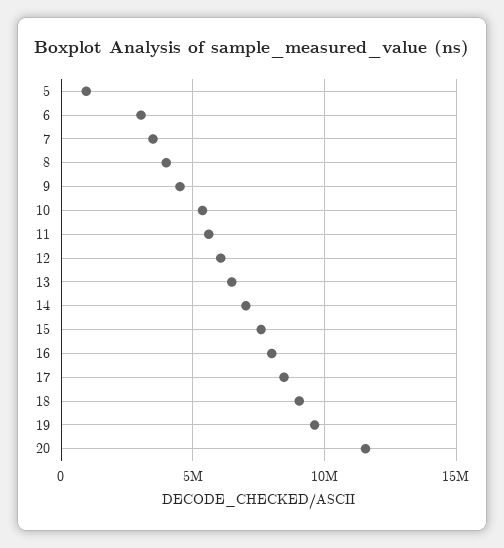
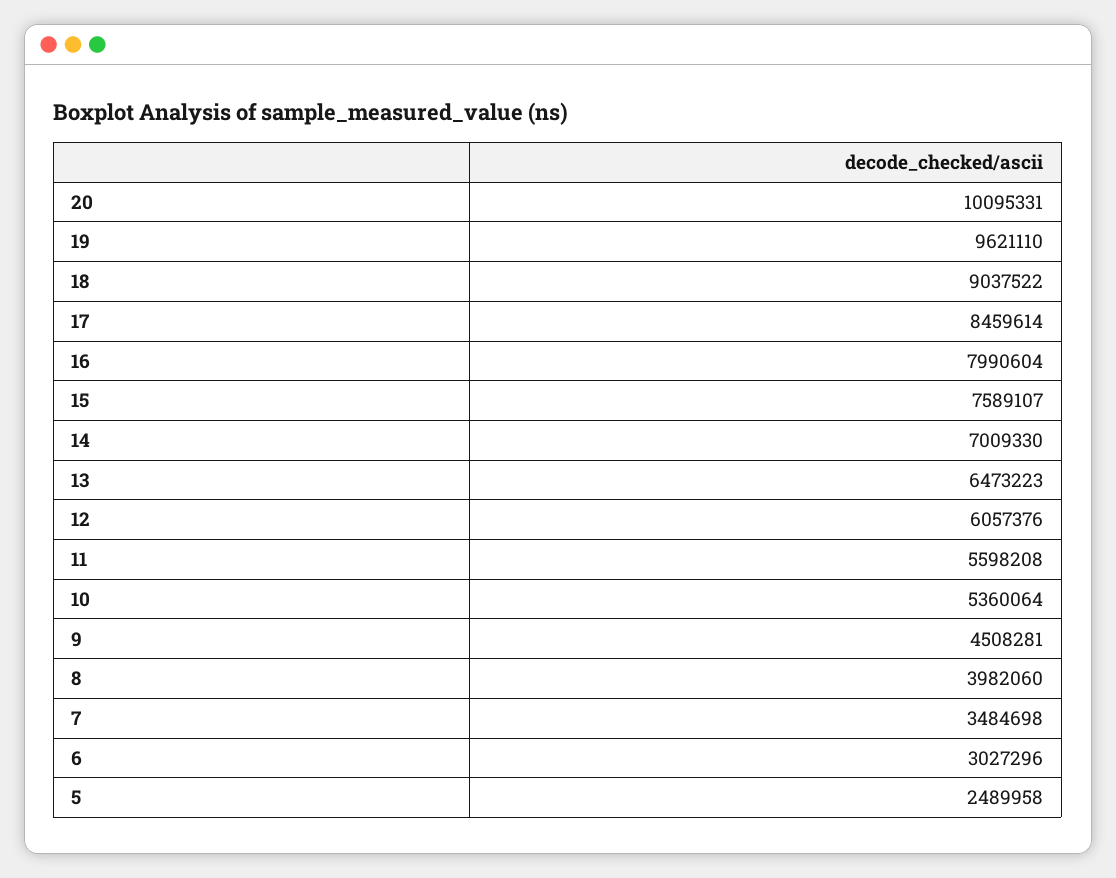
5: 1000000 -> 2489958
20: 11500000 -> 10095331

